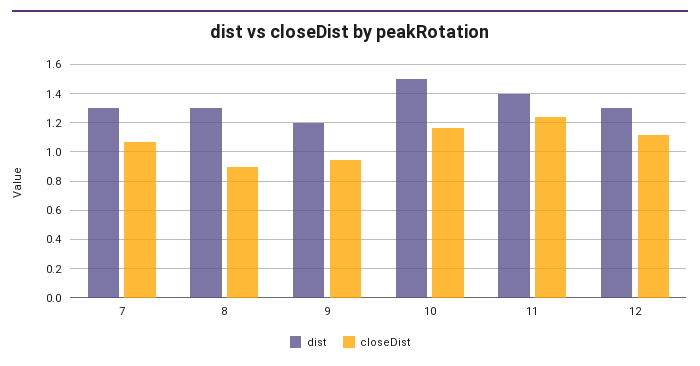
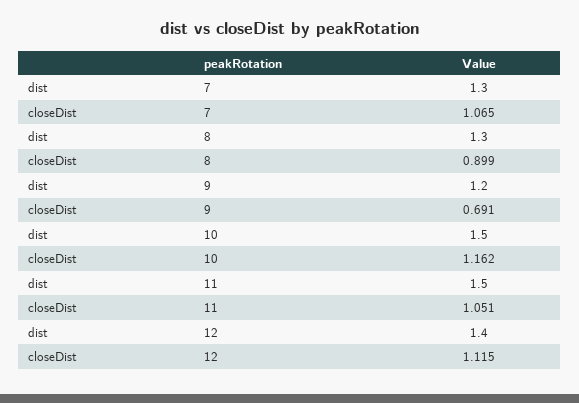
closeDist, 9: 0.95 -> 0.691
dist, 11: 1.4 -> 1.5
closeDist, 11: 1.25 -> 1.051
dist, 12: 1.3 -> 1.4

